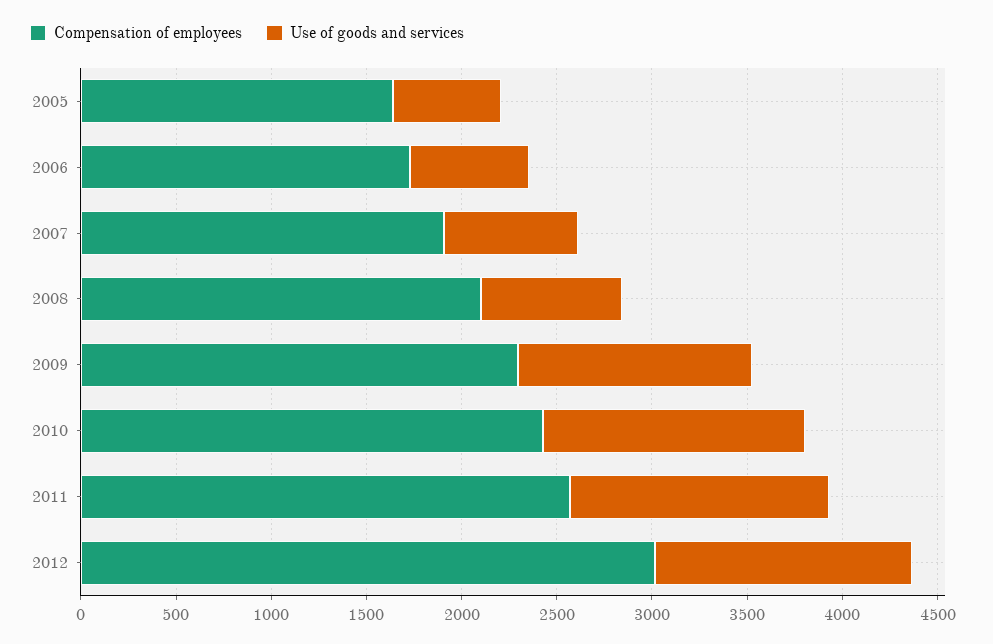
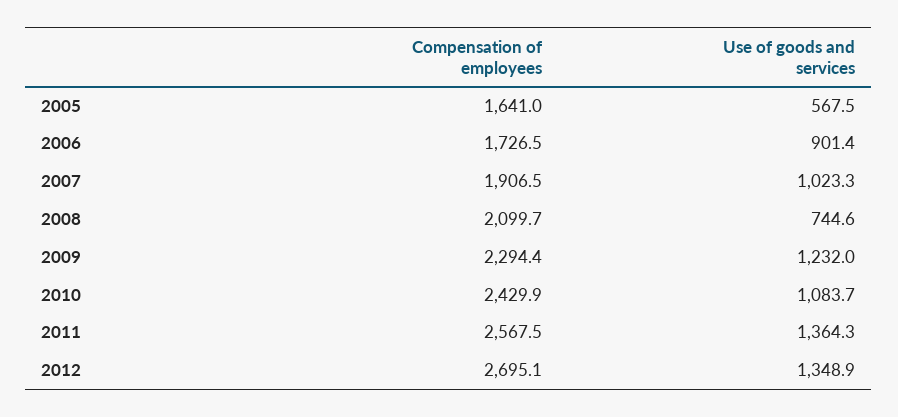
Use of goods and services, 2006: 600 -> 901.4
Use of goods and services, 2007: 700 -> 1023.3
Use of goods and services, 2010: 1400 -> 1083.7
Compensation of employees, 2012: 3000 -> 2695.1

